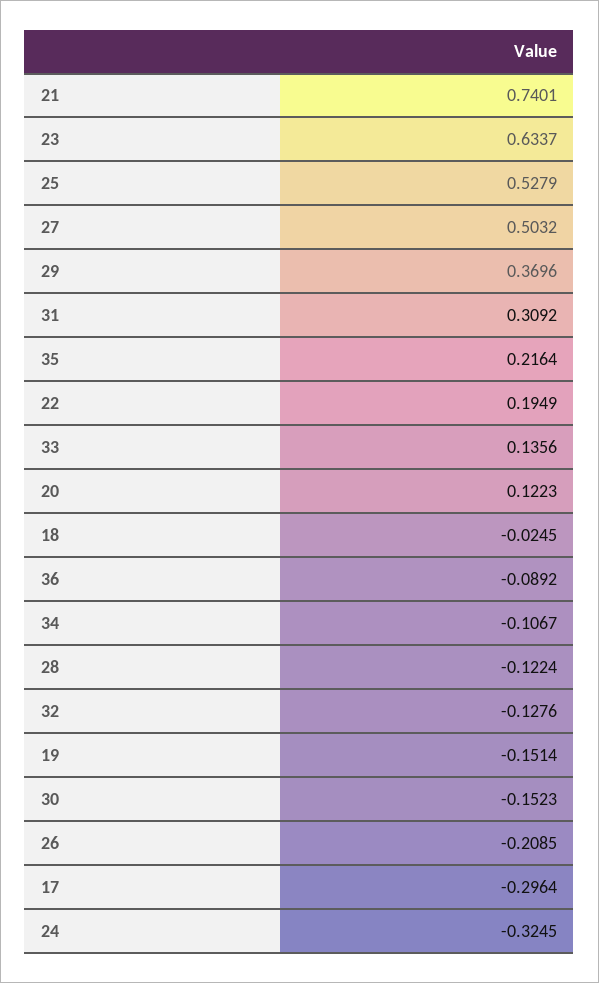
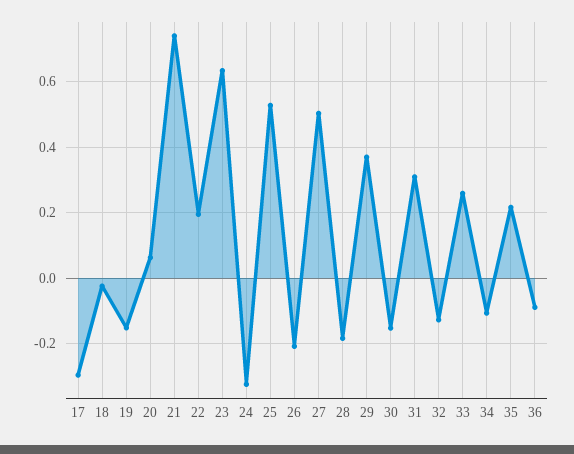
33: 0.1356 -> 0.26
20: 0.1223 -> 0.06
28: -0.1224 -> -0.18

